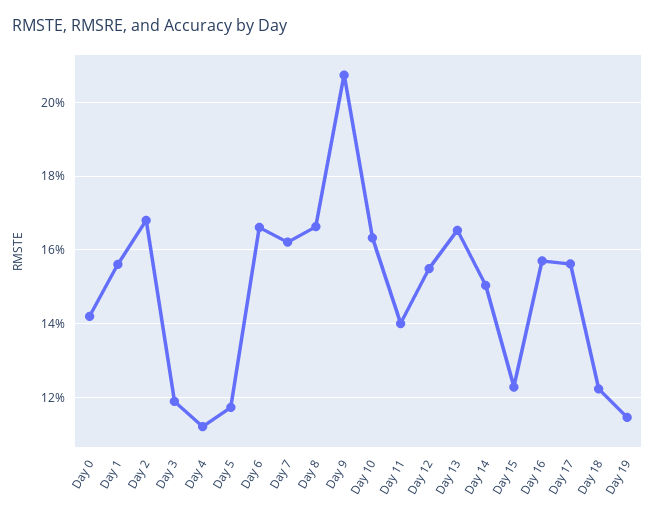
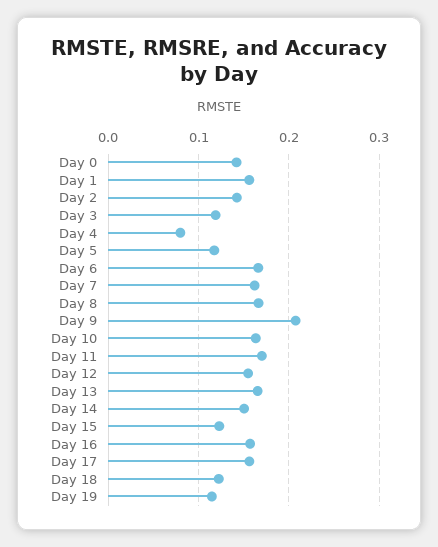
Day 2: 0.168 -> 0.14
Day 4: 0.112 -> 0.08
Day 11: 0.14 -> 0.17

